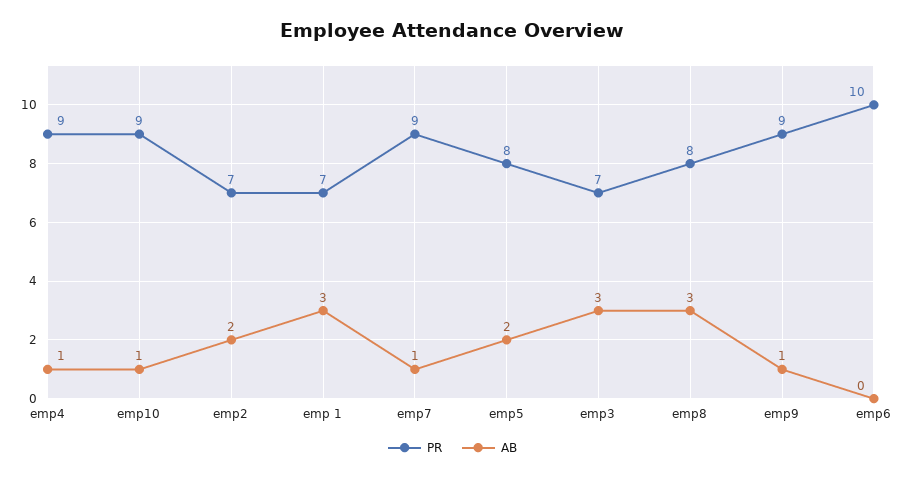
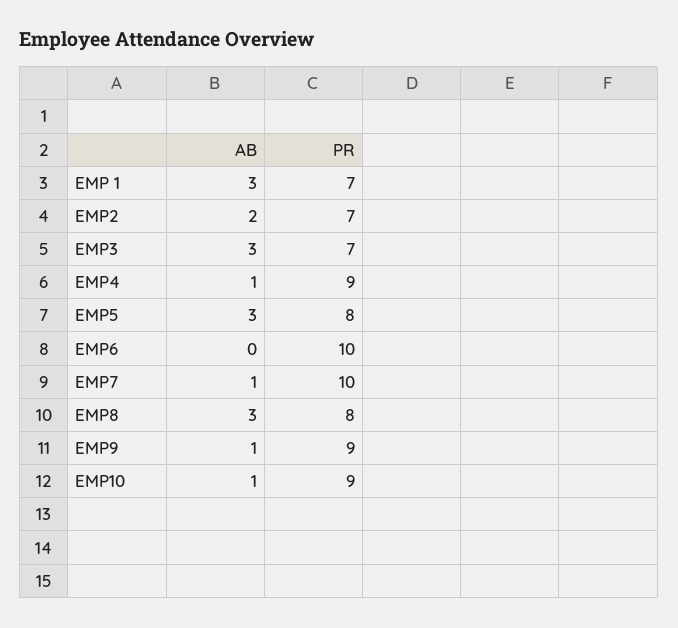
PR, emp7: 9 -> 10
AB, emp5: 2 -> 3

